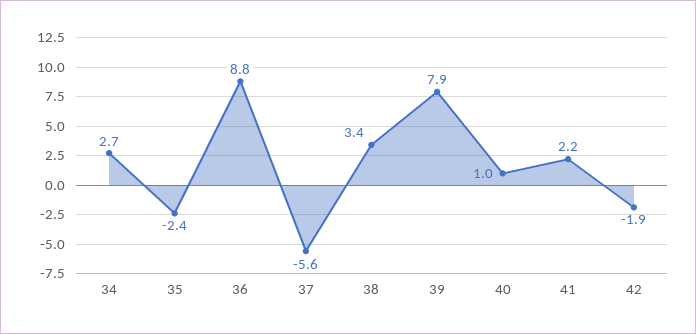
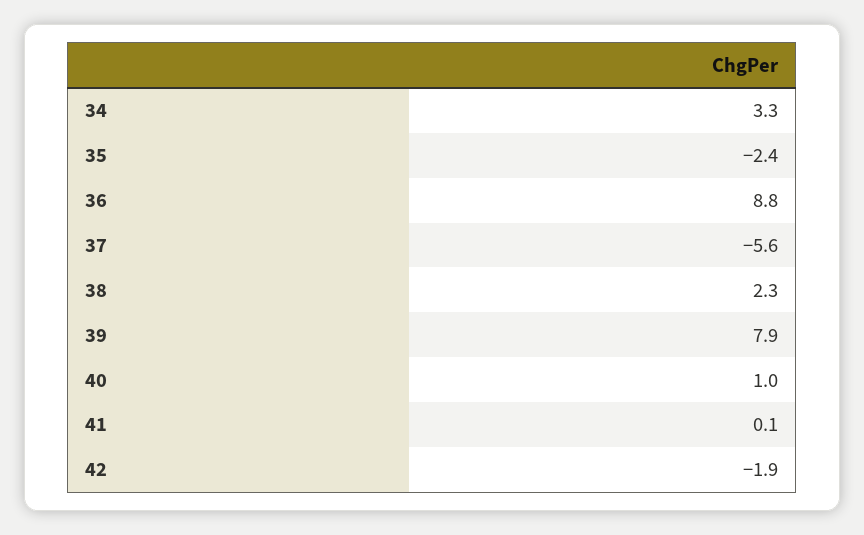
34: 2.7 -> 3.3
38: 3.4 -> 2.3
41: 2.2 -> 0.1

